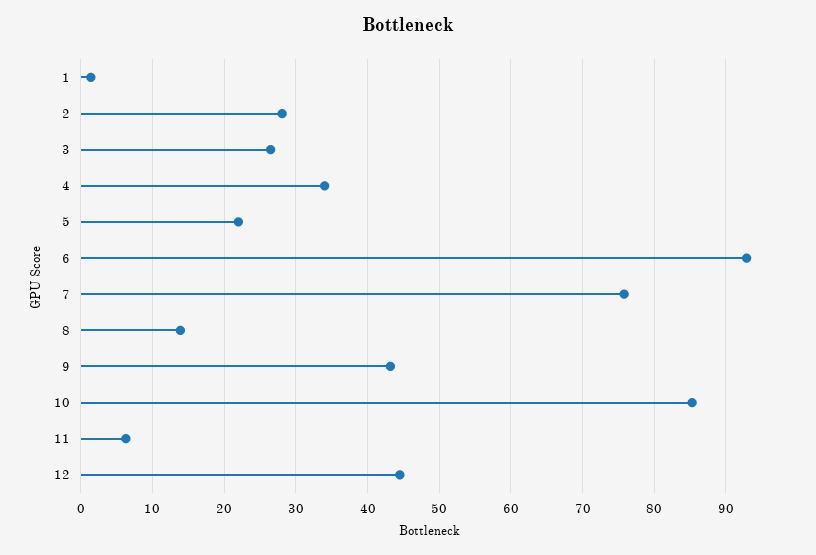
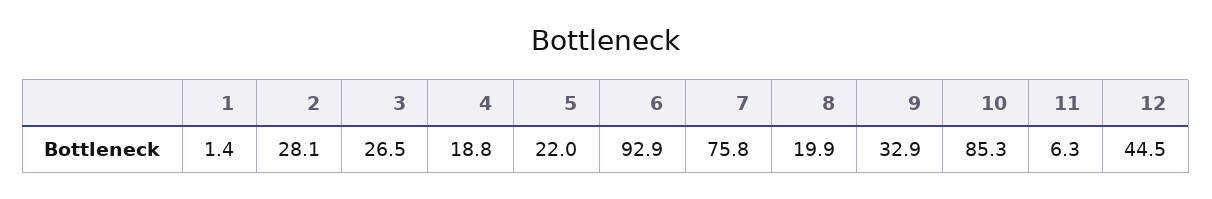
4: 34 -> 18.8
8: 14 -> 19.9
9: 43 -> 32.9

